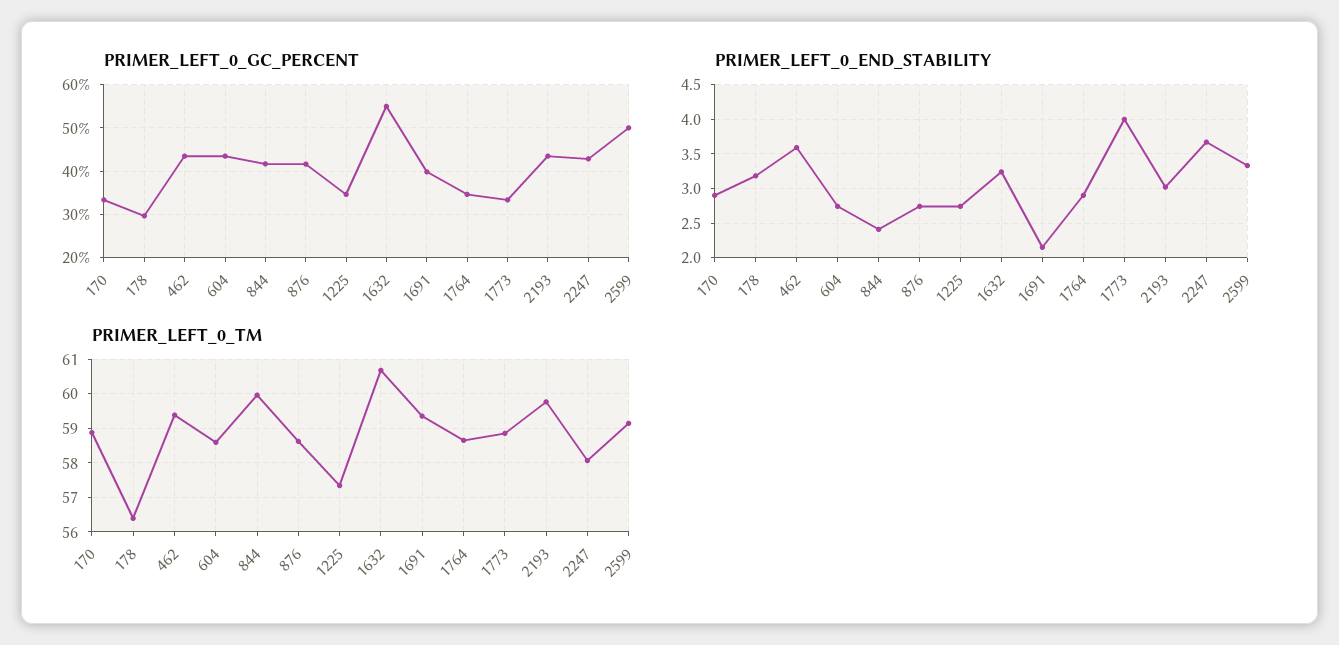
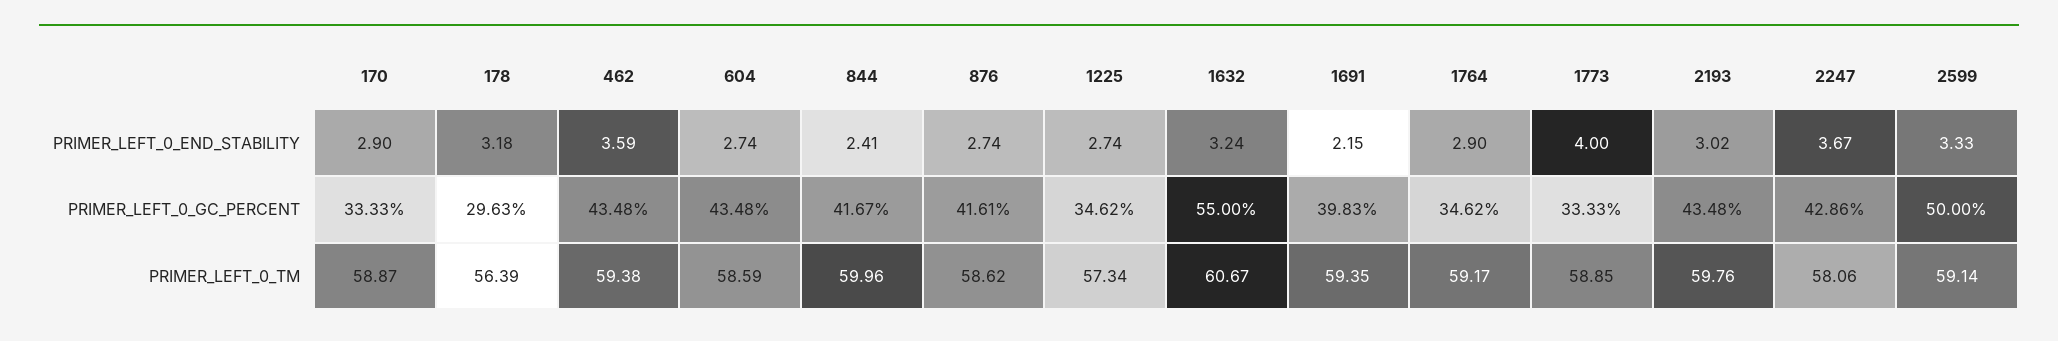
PRIMER_LEFT_0_TM, 1764: 58.6 -> 59.17

